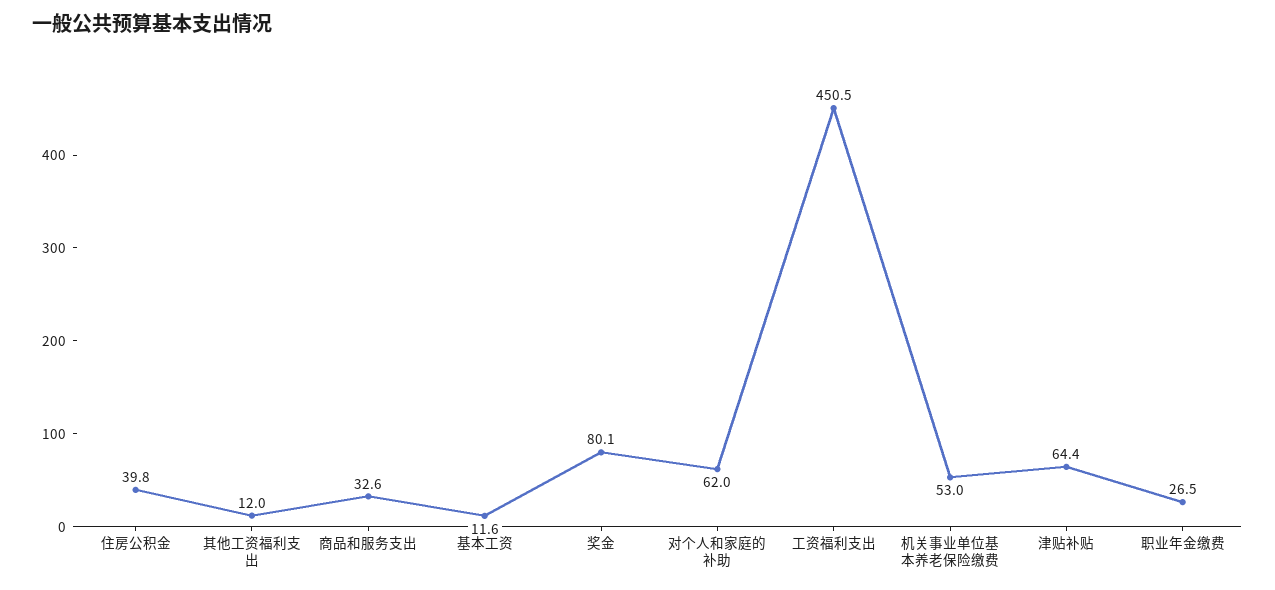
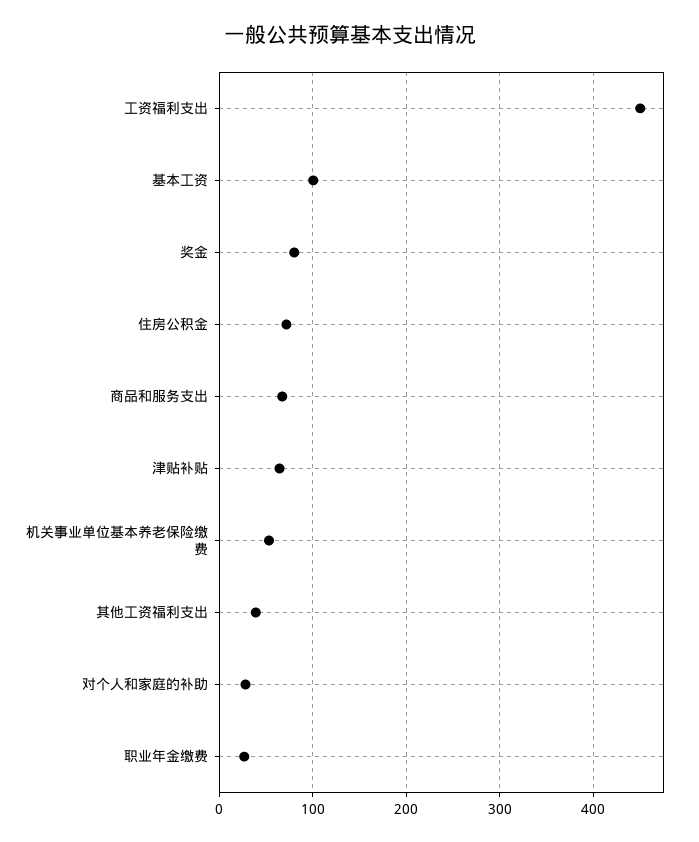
住房公积金: 39.8 -> 70
其他工资福利支出: 12 -> 40
商品和服务支出: 32.6 -> 70
基本工资: 11.6 -> 100
对个人和家庭的补助: 62 -> 30

